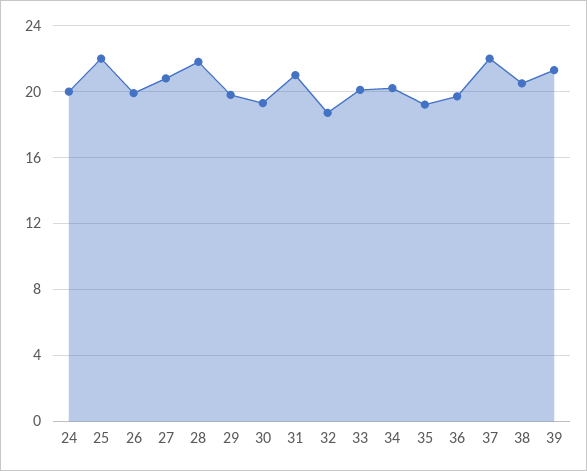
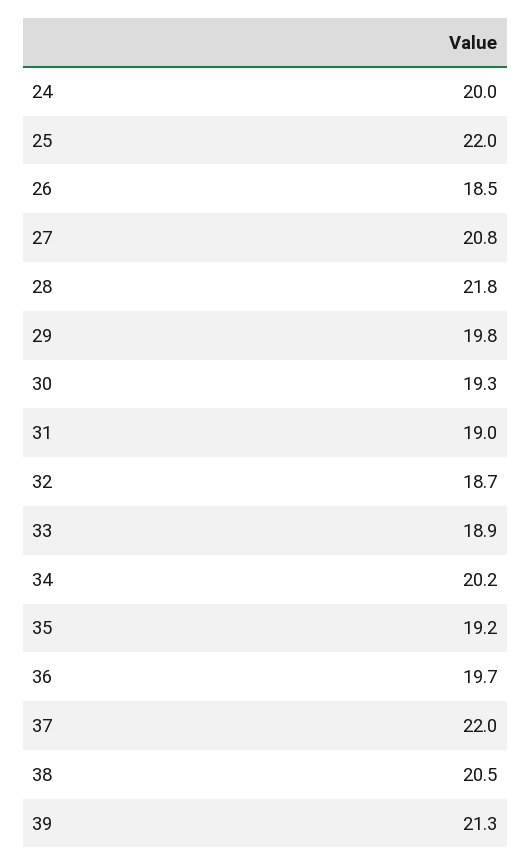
26: 20 -> 18.5
31: 21 -> 19
33: 20 -> 18.9

